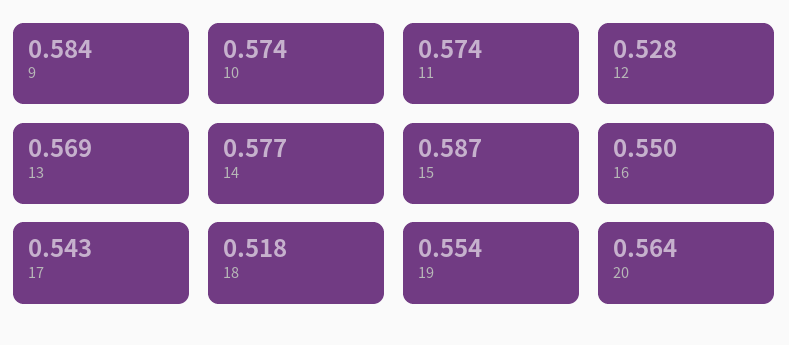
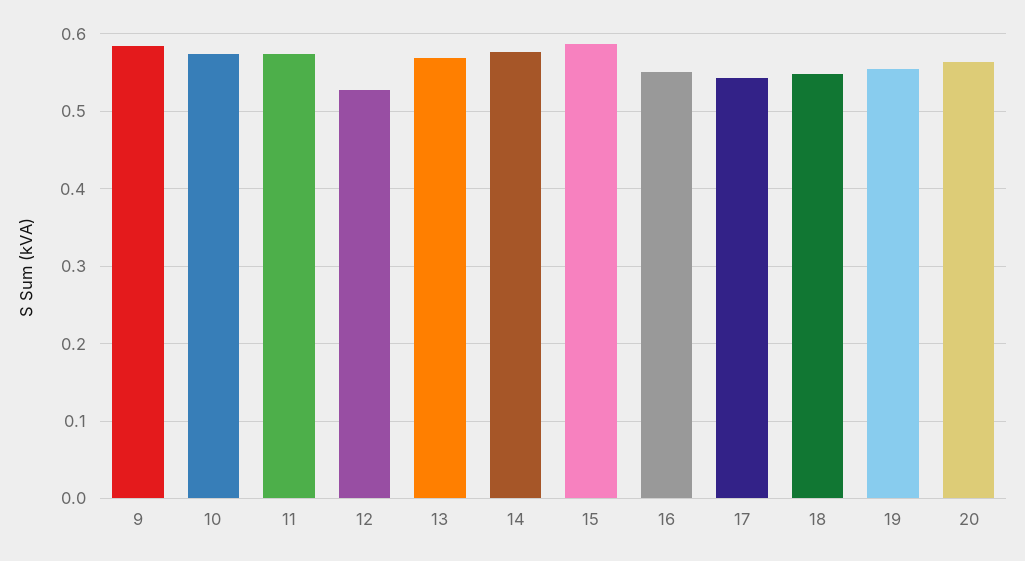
18: 0.518 -> 0.55

